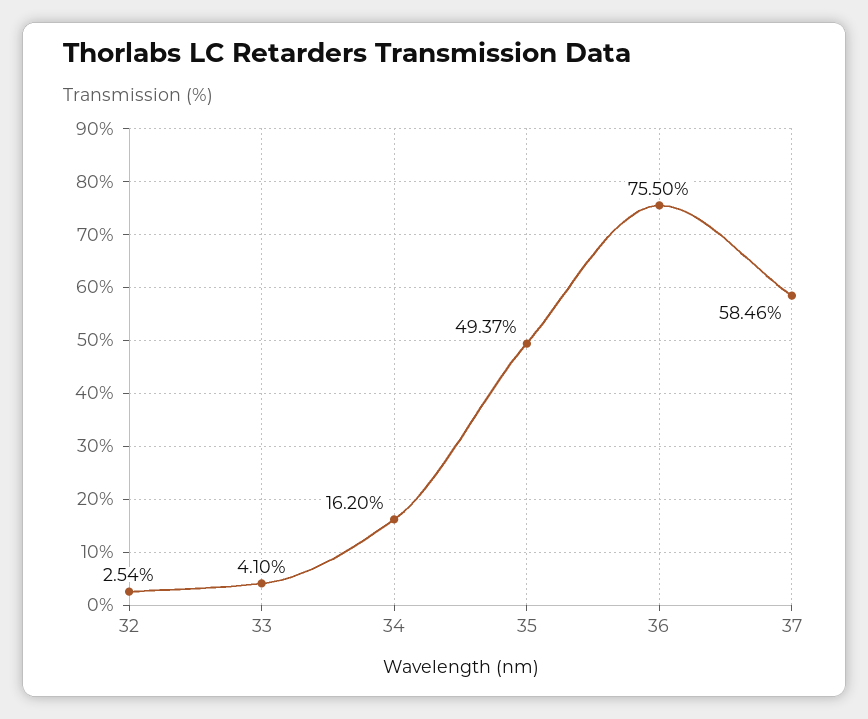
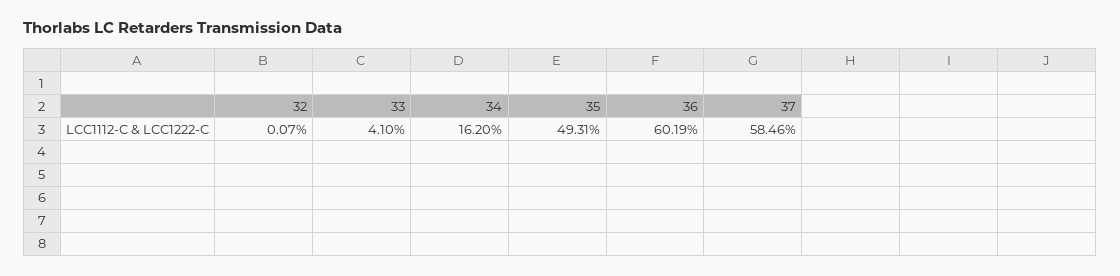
32: 2.54 -> 0.07
35: 49.37 -> 49.31
36: 75.5 -> 60.19

